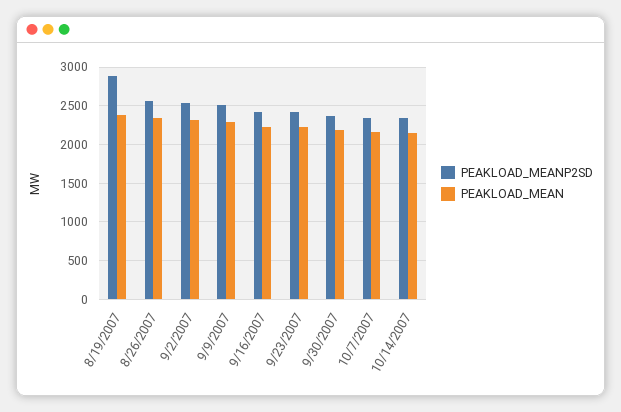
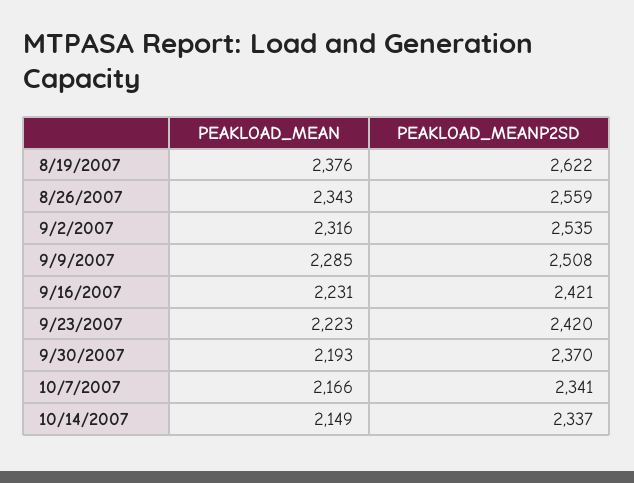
PEAKLOAD_MEANP2SD, 8/19/2007: 2900 -> 2622

